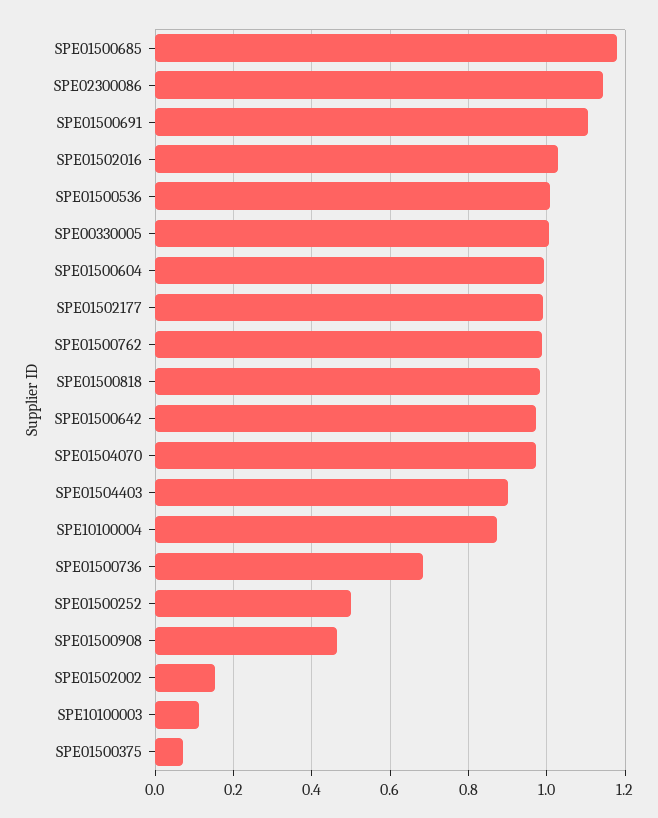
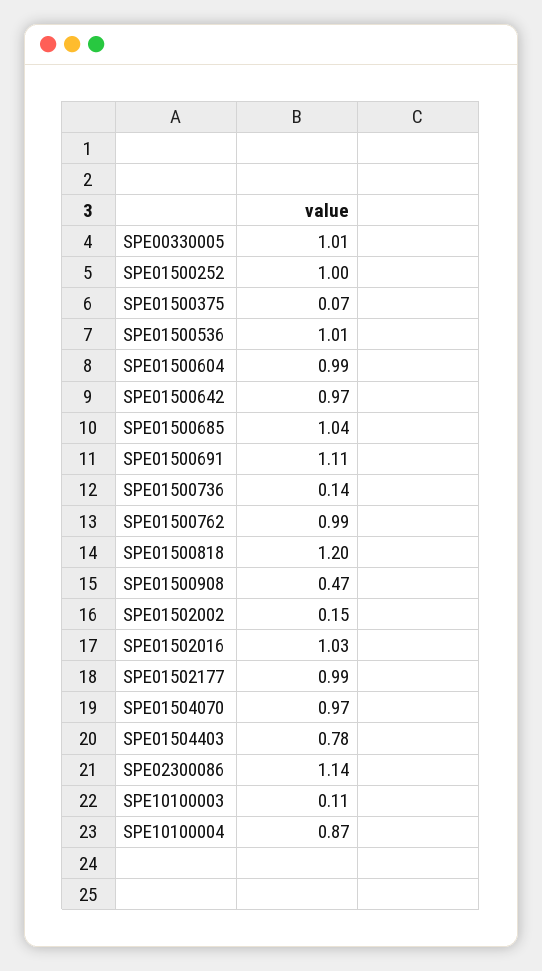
SPE01500685: 1.18 -> 1.04
SPE01500818: 0.98 -> 1.2
SPE01504403: 0.9 -> 0.78
SPE01500736: 0.68 -> 0.14
SPE01500252: 0.5 -> 1

